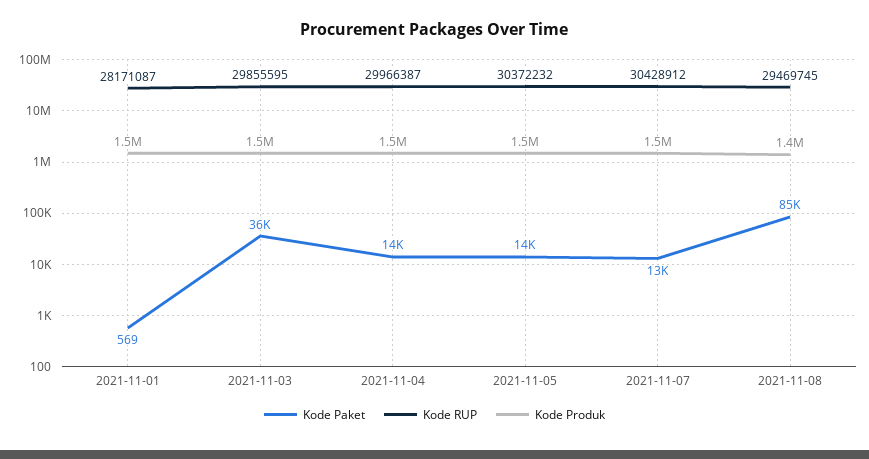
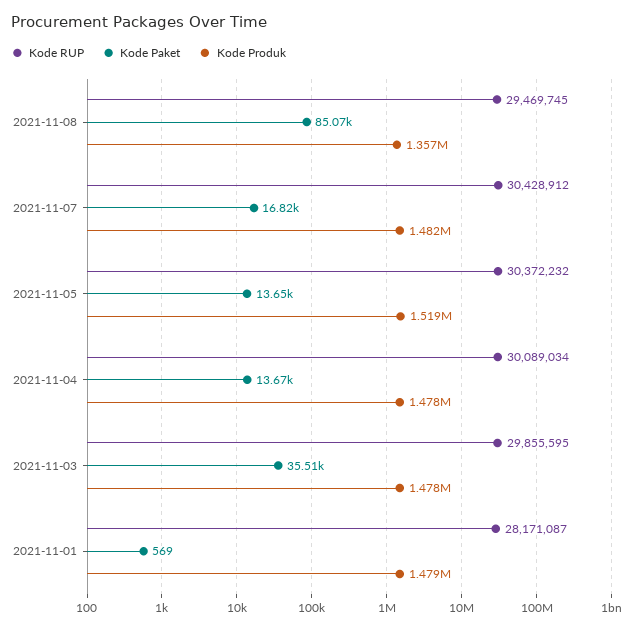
Kode RUP, 2021-11-04: 29966387 -> 30089034
Kode Paket, 2021-11-07: 13000 -> 16820

